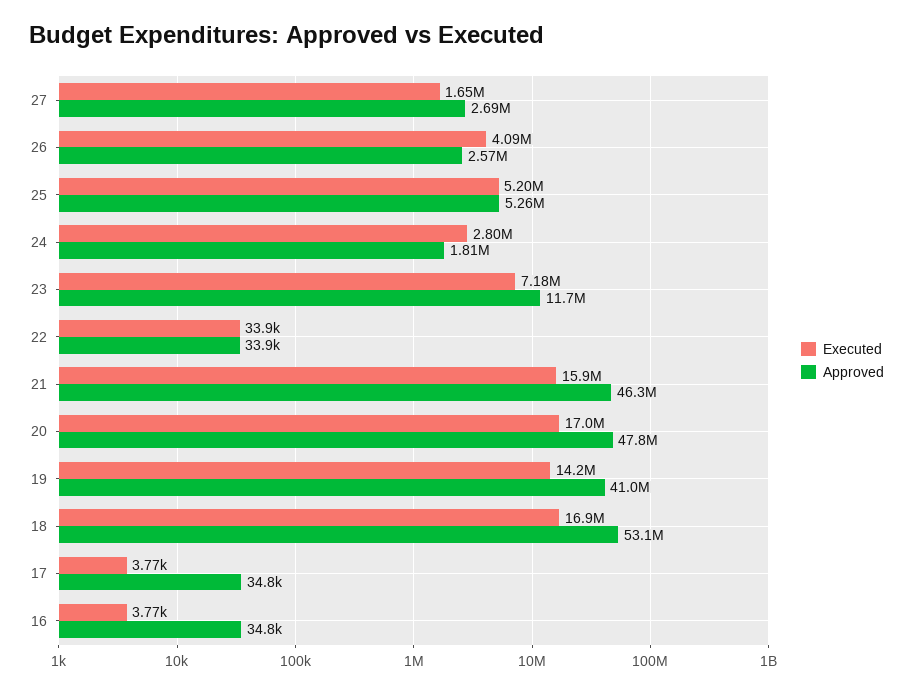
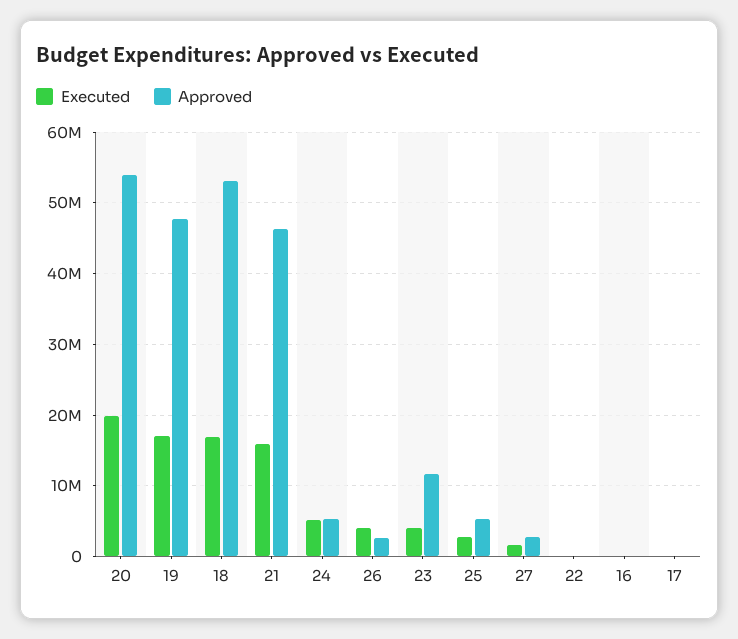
Executed, 25: 5200000 -> 3000000
Executed, 24: 2800000 -> 5000000
Approved, 24: 1810000 -> 5000000
Executed, 23: 7180000 -> 4000000
Executed, 20: 17000000 -> 20000000
Approved, 20: 47800000 -> 54000000
Executed, 19: 14200000 -> 17000000
Approved, 19: 41000000 -> 48000000

